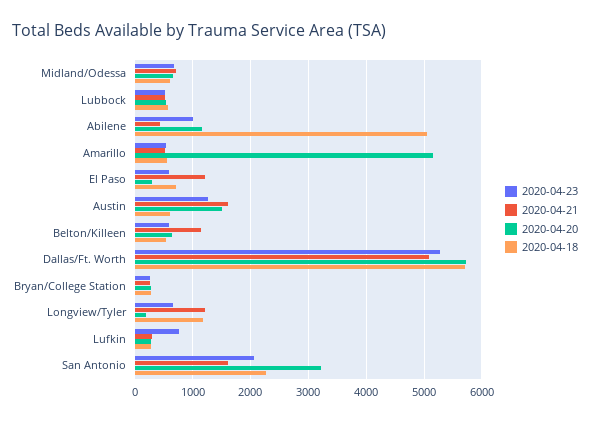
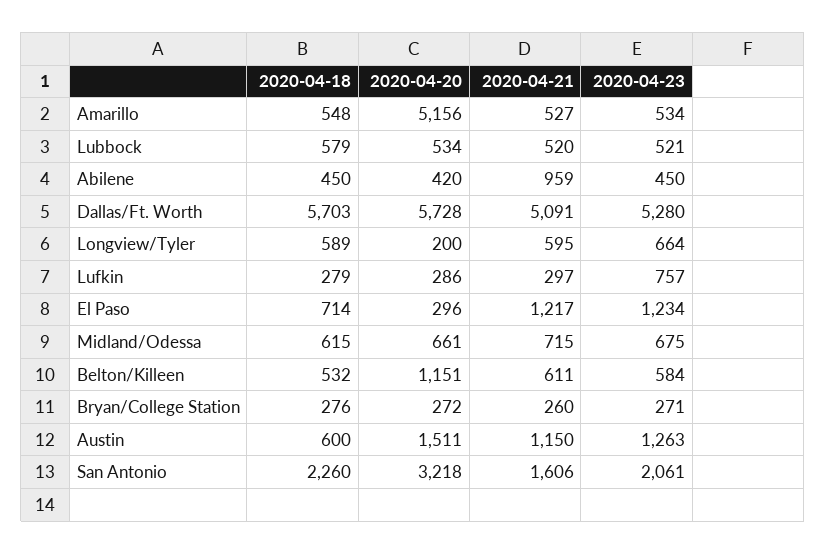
2020-04-23, Abilene: 1000 -> 450
2020-04-21, Abilene: 400 -> 959
2020-04-20, Abilene: 1200 -> 420
2020-04-18, Abilene: 5000 -> 450
2020-04-23, El Paso: 600 -> 1234
2020-04-21, Austin: 1600 -> 1150
2020-04-21, Belton/Killeen: 1200 -> 611
2020-04-20, Belton/Killeen: 600 -> 1151
2020-04-21, Longview/Tyler: 1200 -> 595
2020-04-18, Longview/Tyler: 1200 -> 589

